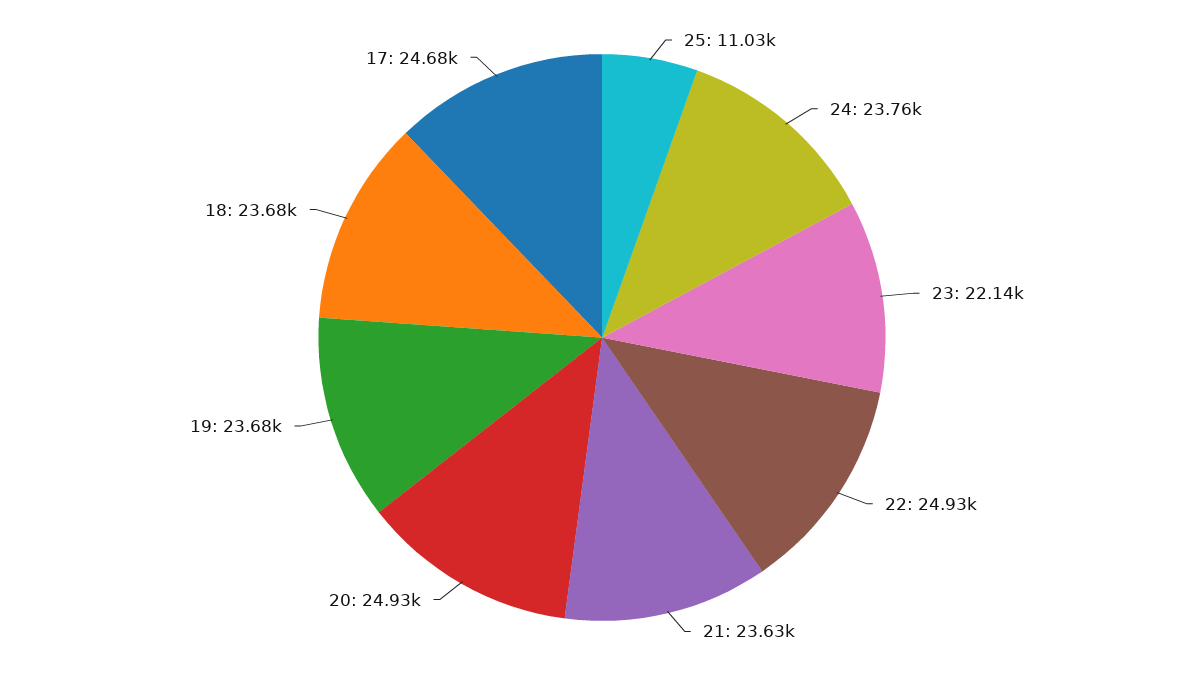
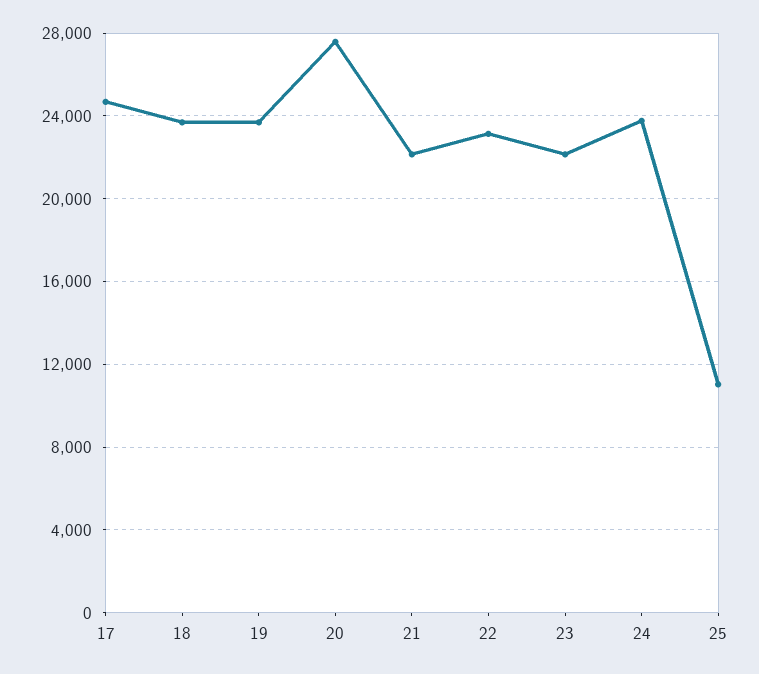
22: 24930 -> 23000
21: 23630 -> 22000
20: 24930 -> 27500

